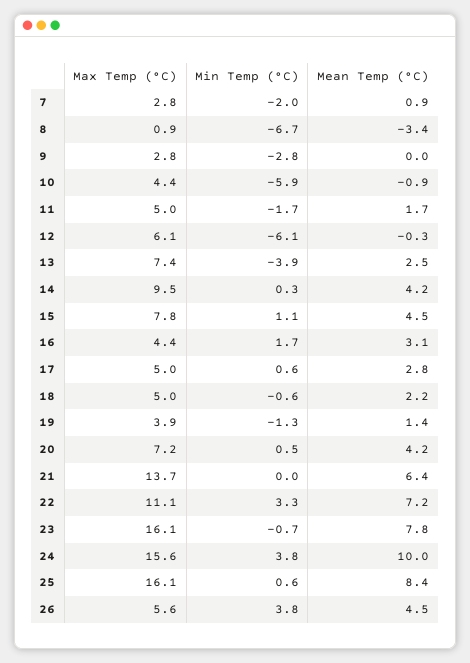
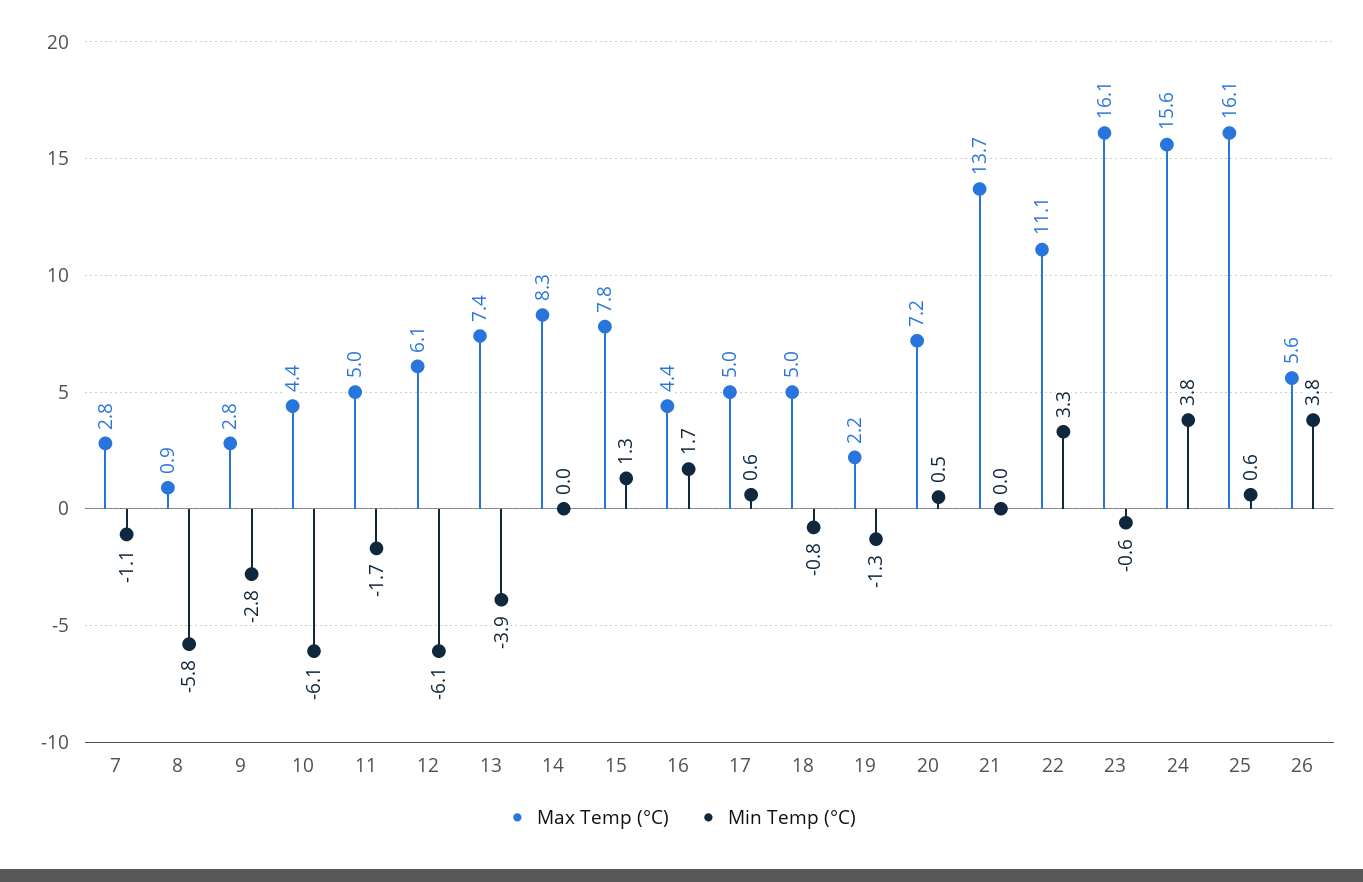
Min Temp (°C), 7: -2 -> -1.1
Mean Temp (°C), 7: 0.9 -> none
Min Temp (°C), 8: -6.7 -> -5.8
Mean Temp (°C), 8: -3.4 -> none
Mean Temp (°C), 9: 0 -> none
Min Temp (°C), 10: -5.9 -> -6.1
Mean Temp (°C), 10: -0.9 -> none
Mean Temp (°C), 11: 1.7 -> none
Mean Temp (°C), 12: -0.3 -> none
Mean Temp (°C), 13: 2.5 -> none
Max Temp (°C), 14: 9.5 -> 8.3
Min Temp (°C), 14: 0.3 -> 0
Mean Temp (°C), 14: 4.2 -> none
Min Temp (°C), 15: 1.1 -> 1.3
Mean Temp (°C), 15: 4.5 -> none
Mean Temp (°C), 16: 3.1 -> none
Mean Temp (°C), 17: 2.8 -> none
Min Temp (°C), 18: -0.6 -> -0.8
Mean Temp (°C), 18: 2.2 -> none
Max Temp (°C), 19: 3.9 -> 2.2
Mean Temp (°C), 19: 1.4 -> none
Mean Temp (°C), 20: 4.2 -> none
Mean Temp (°C), 21: 6.4 -> none
Mean Temp (°C), 22: 7.2 -> none
Min Temp (°C), 23: -0.7 -> -0.6
Mean Temp (°C), 23: 7.8 -> none
Mean Temp (°C), 24: 10 -> none
Mean Temp (°C), 25: 8.4 -> none
Mean Temp (°C), 26: 4.5 -> none

